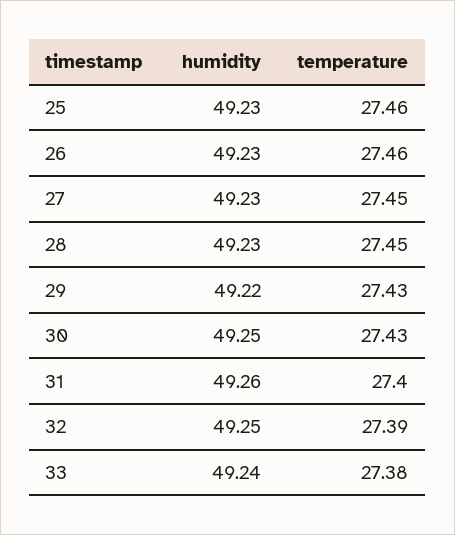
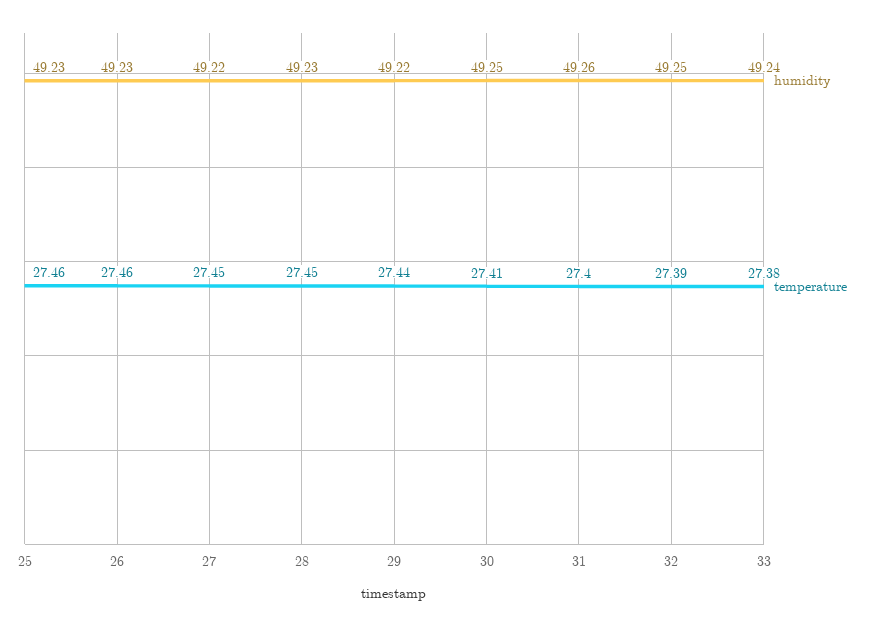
humidity, 27: 49.23 -> 49.22
temperature, 29: 27.43 -> 27.44
temperature, 30: 27.43 -> 27.41

